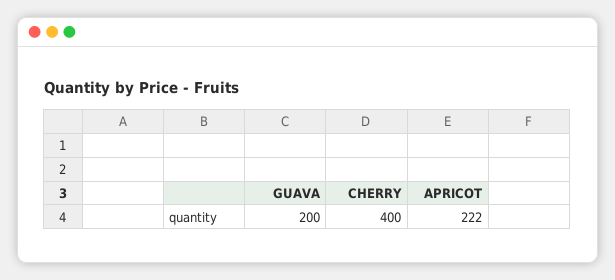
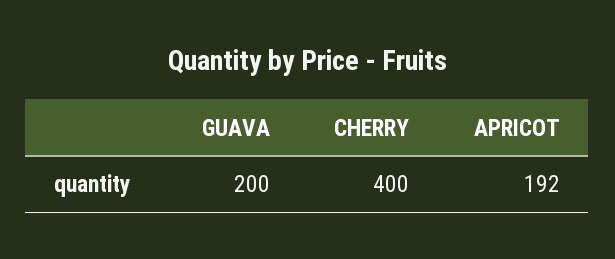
APRICOT: 222 -> 192

